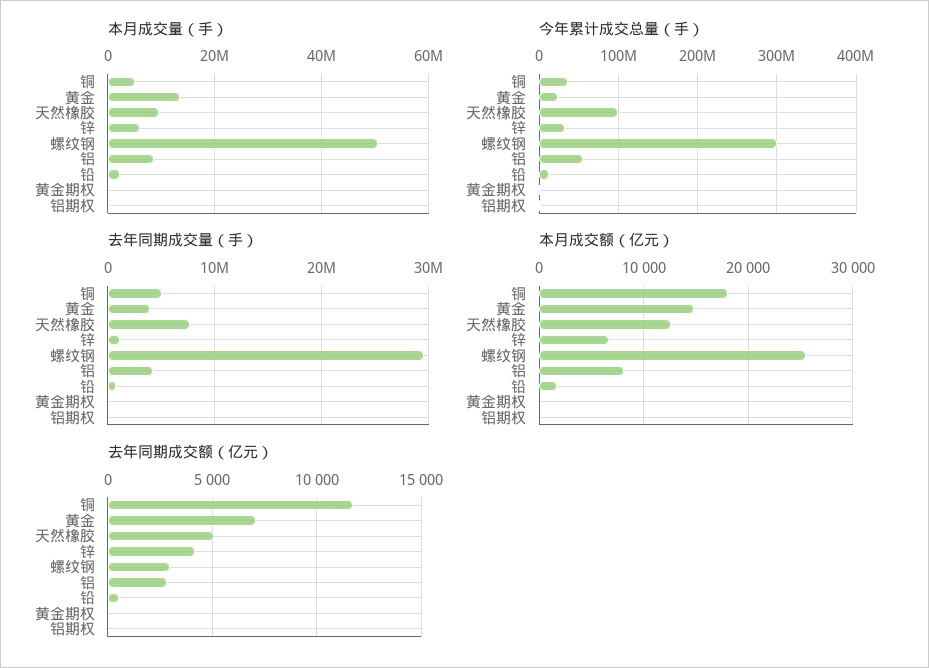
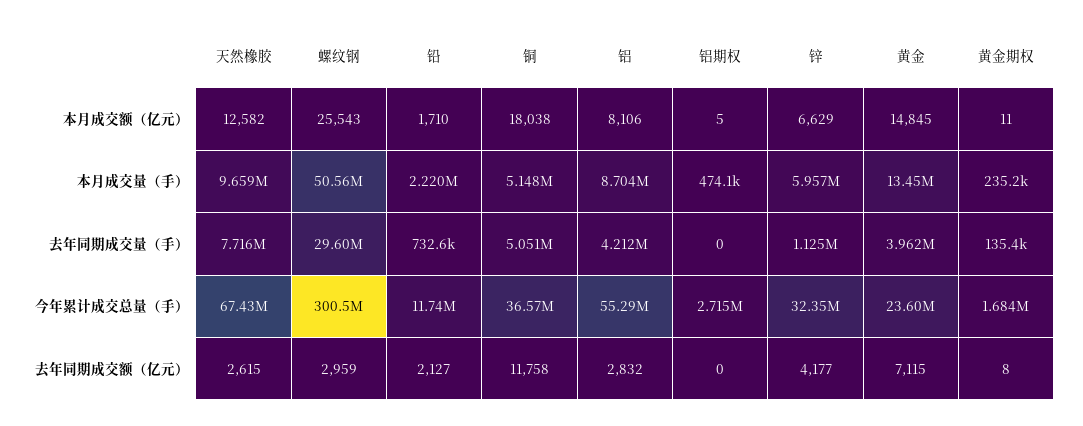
今年累计成交总量（手）, 天然橡胶: 100000000 -> 67430000
去年同期成交额（亿元）, 天然橡胶: 5000 -> 2615
去年同期成交额（亿元）, 铅: 500 -> 2127

